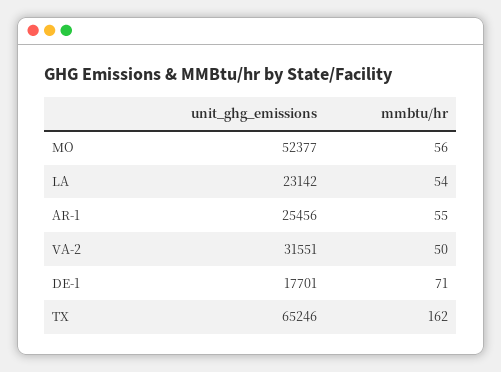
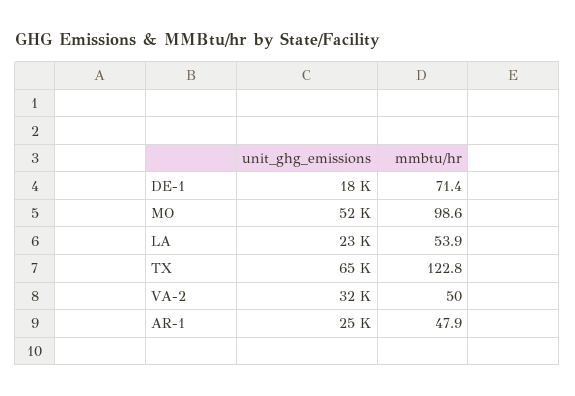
mmbtu/hr, MO: 56 -> 98.6
mmbtu/hr, AR-1: 55 -> 47.9
mmbtu/hr, TX: 162 -> 122.8

